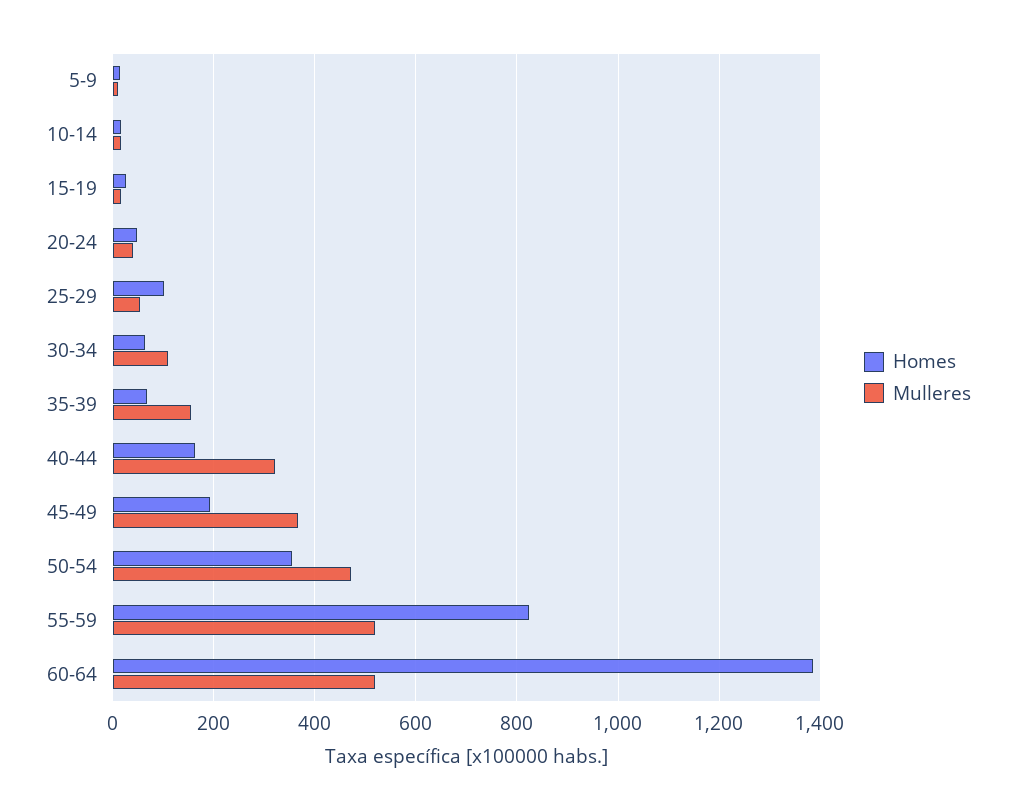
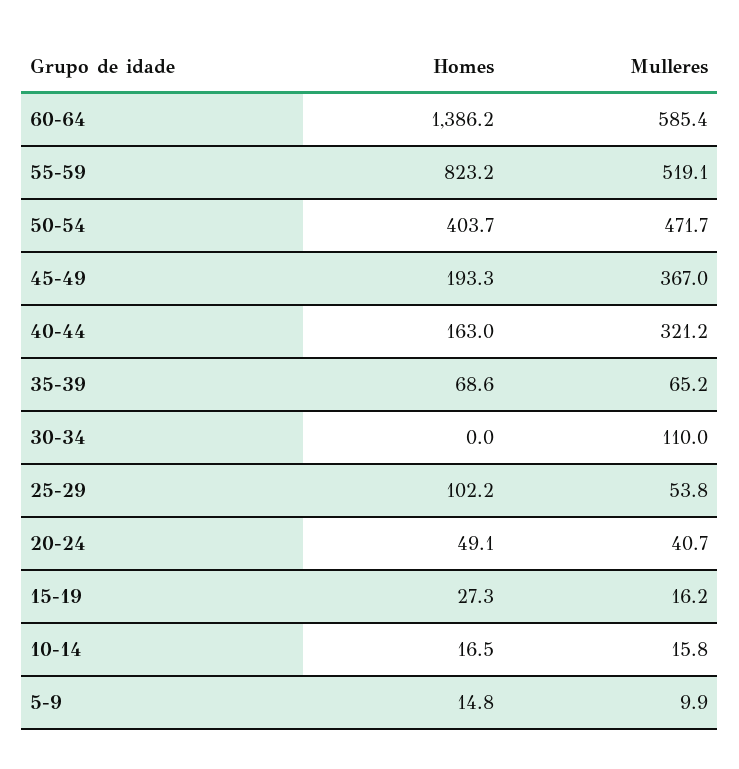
Homes, 30-34: 60 -> 0
Mulleres, 35-39: 160 -> 65.2
Homes, 50-54: 360 -> 403.7
Mulleres, 60-64: 520 -> 585.4

